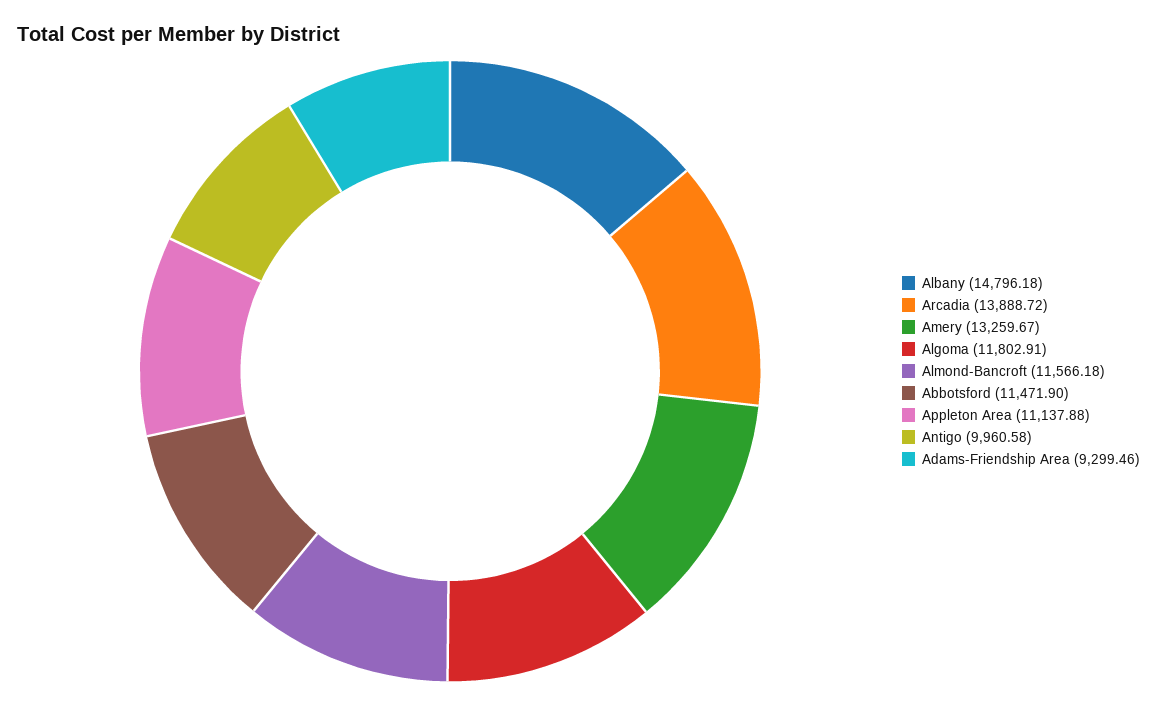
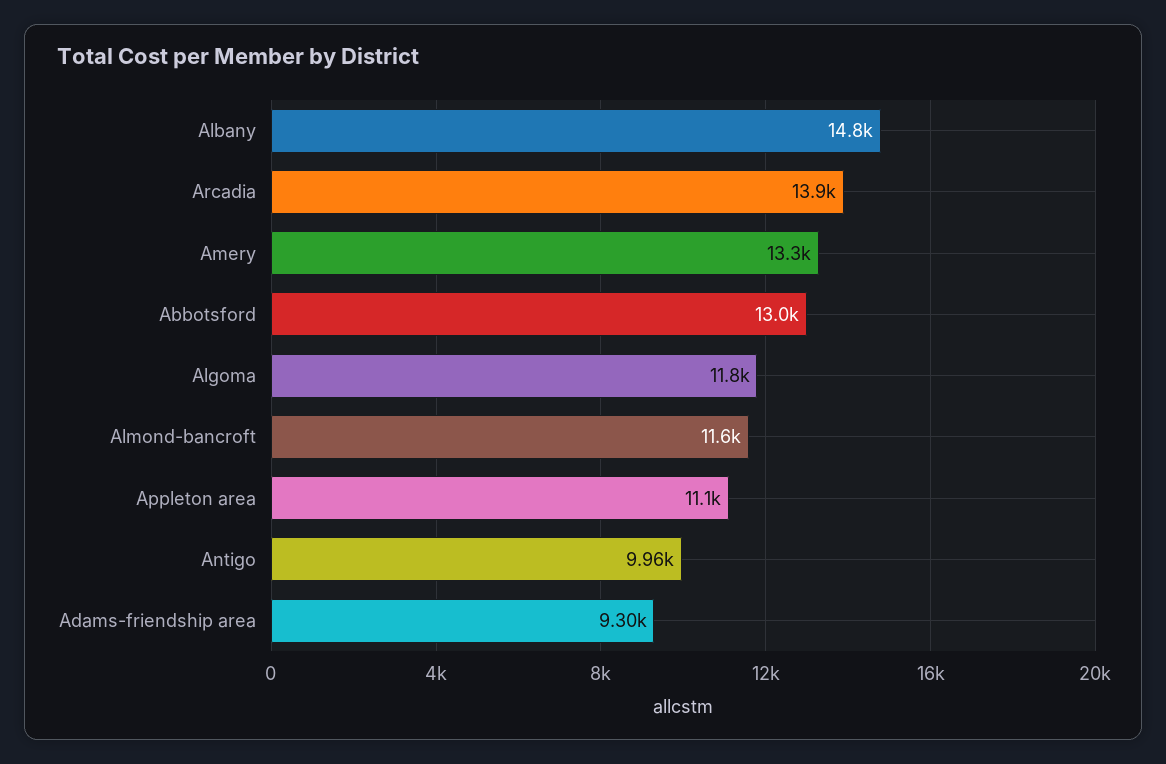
Abbotsford: 11471.9 -> 13000

